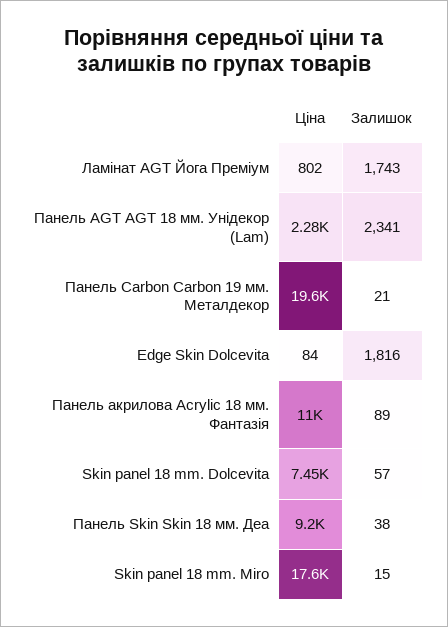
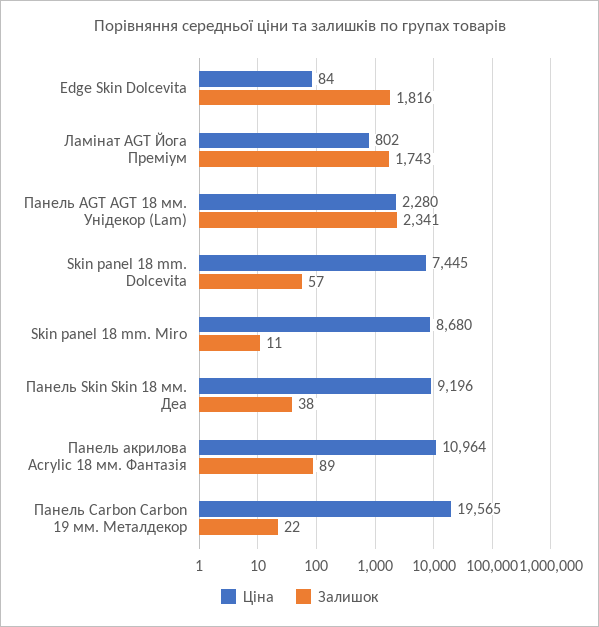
Залишок, Панель Carbon Carbon 19 мм. Металдекор: 21 -> 22
Ціна, Skin panel 18 mm. Miro: 17600 -> 8680
Залишок, Skin panel 18 mm. Miro: 15 -> 11

